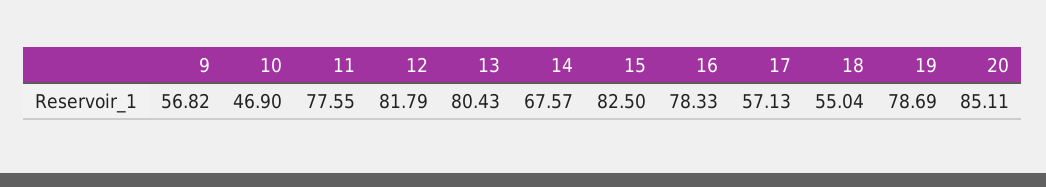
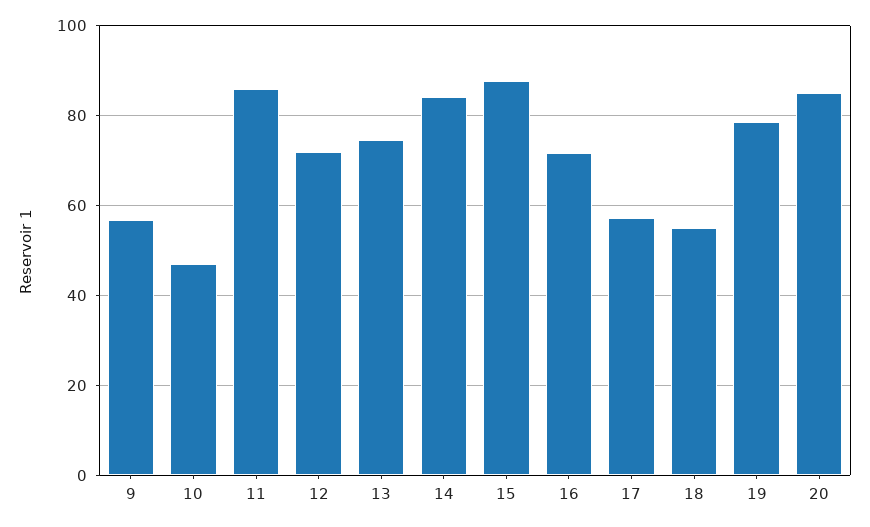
11: 77.55 -> 86
12: 81.79 -> 72
13: 80.43 -> 74
14: 67.57 -> 84
15: 82.5 -> 88
16: 78.33 -> 72

